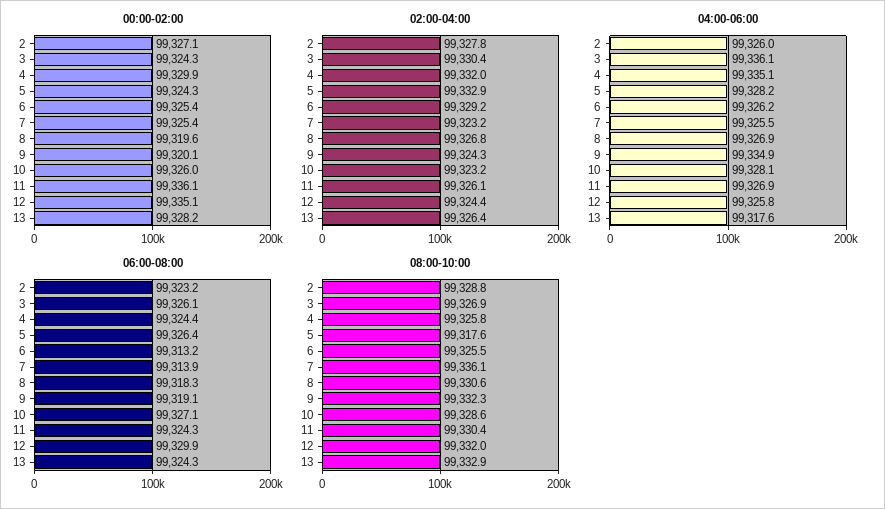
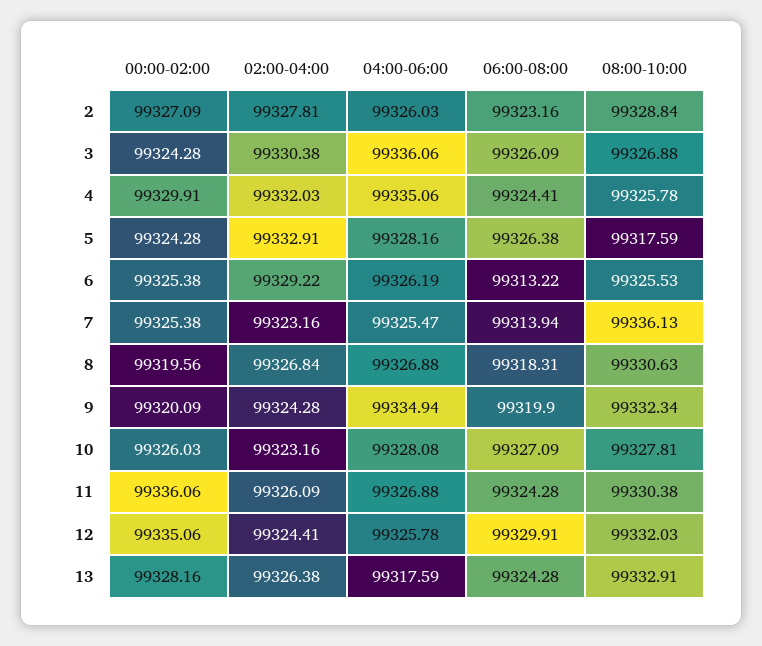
06:00-08:00, 9: 99319.1 -> 99319.9
08:00-10:00, 10: 99328.6 -> 99327.81

